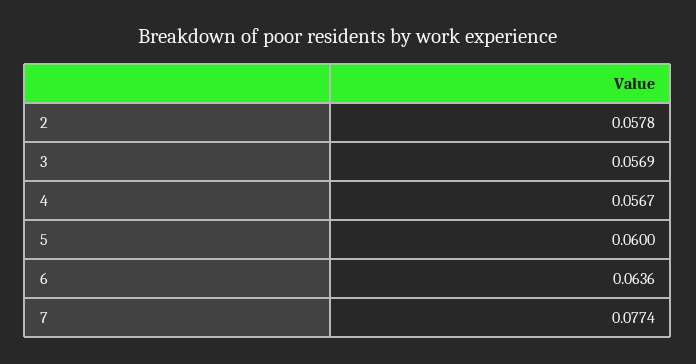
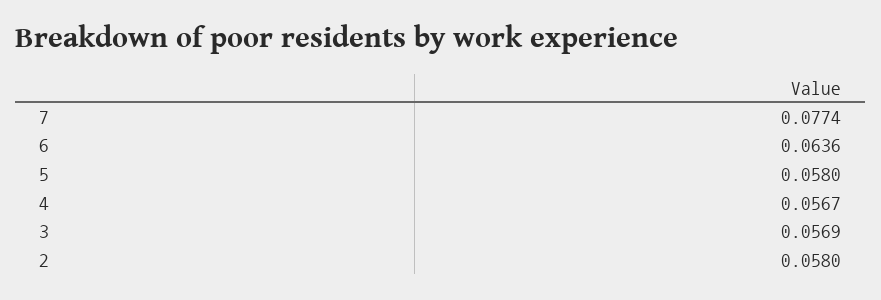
2: 0.0578 -> 0.058
5: 0.06 -> 0.058

